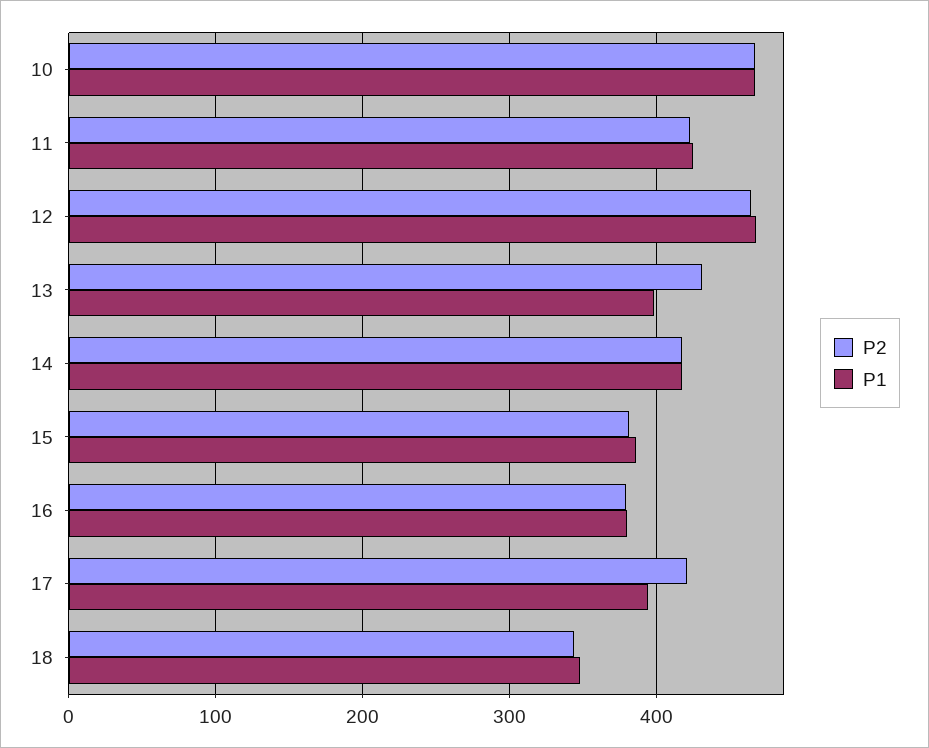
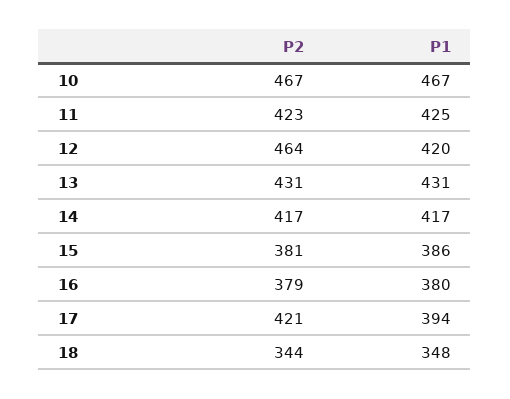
P1, 12: 470 -> 420
P1, 13: 400 -> 431

